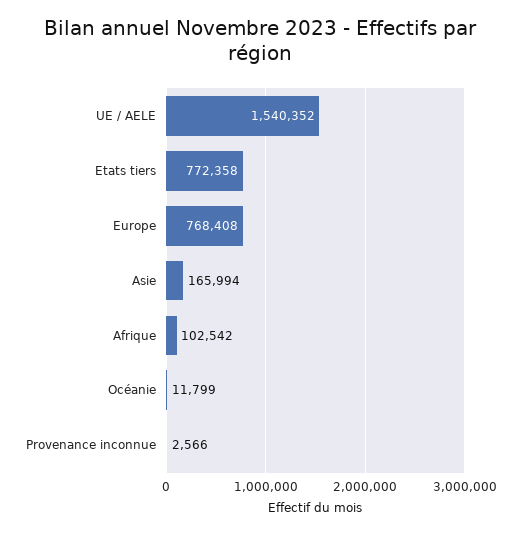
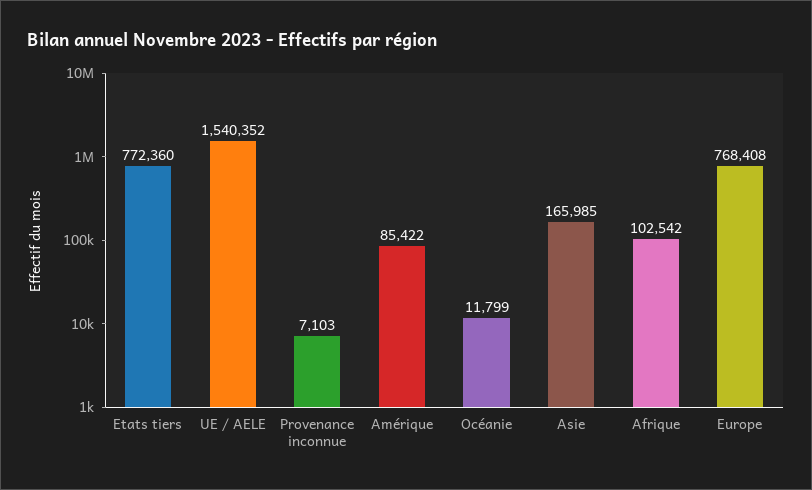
Etats tiers: 772358 -> 772360
Asie: 165994 -> 165985
Provenance inconnue: 2566 -> 7103
Amérique: none -> 85422

